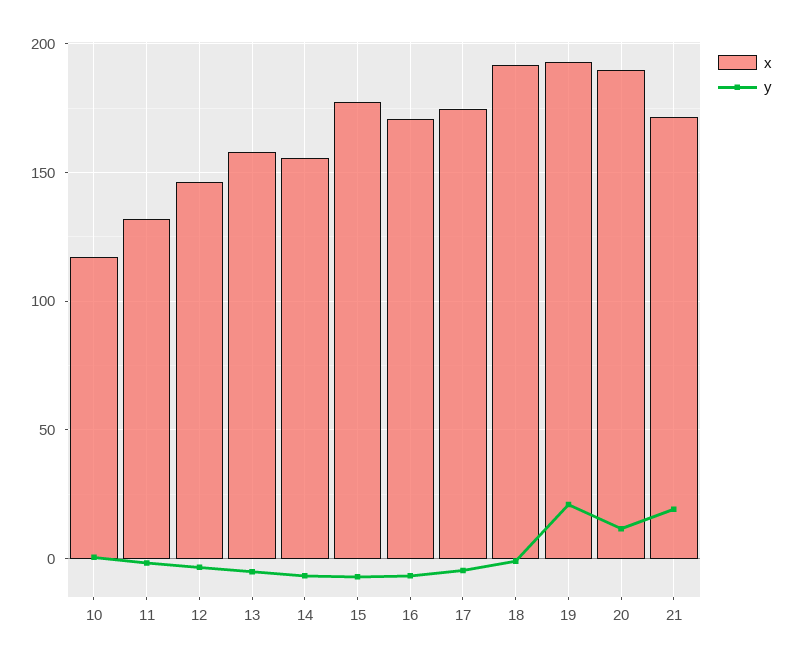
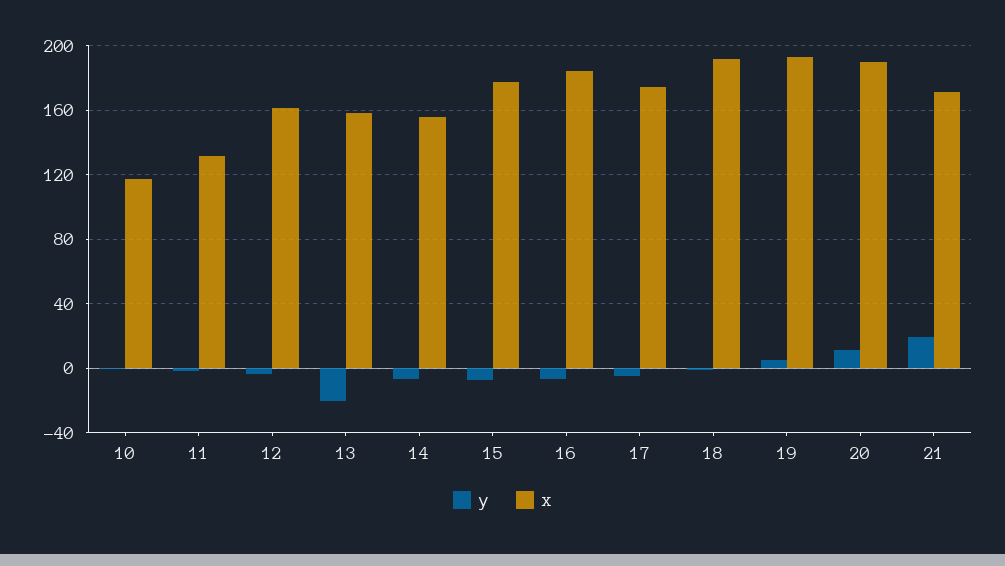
x, 12: 145 -> 160
y, 13: -5 -> -20
x, 16: 170 -> 185
y, 19: 20 -> 5

